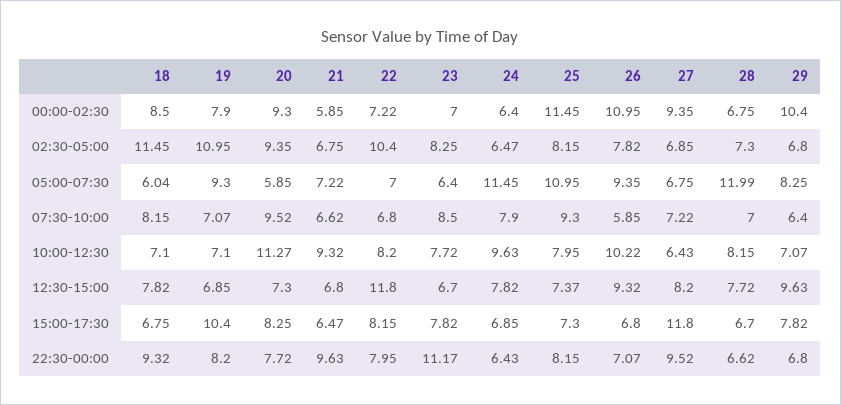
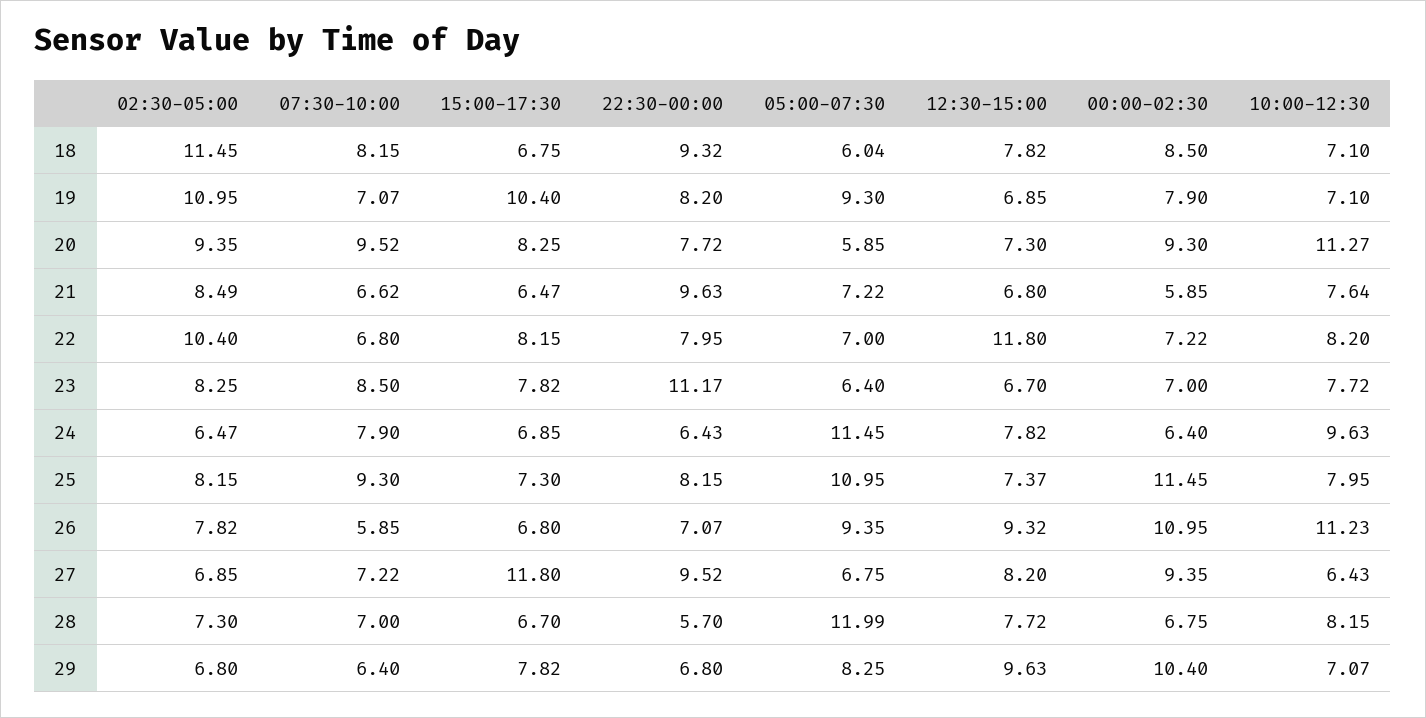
21, 02:30-05:00: 6.75 -> 8.49
21, 10:00-12:30: 9.32 -> 7.64
26, 10:00-12:30: 10.22 -> 11.23
28, 22:30-00:00: 6.62 -> 5.7

